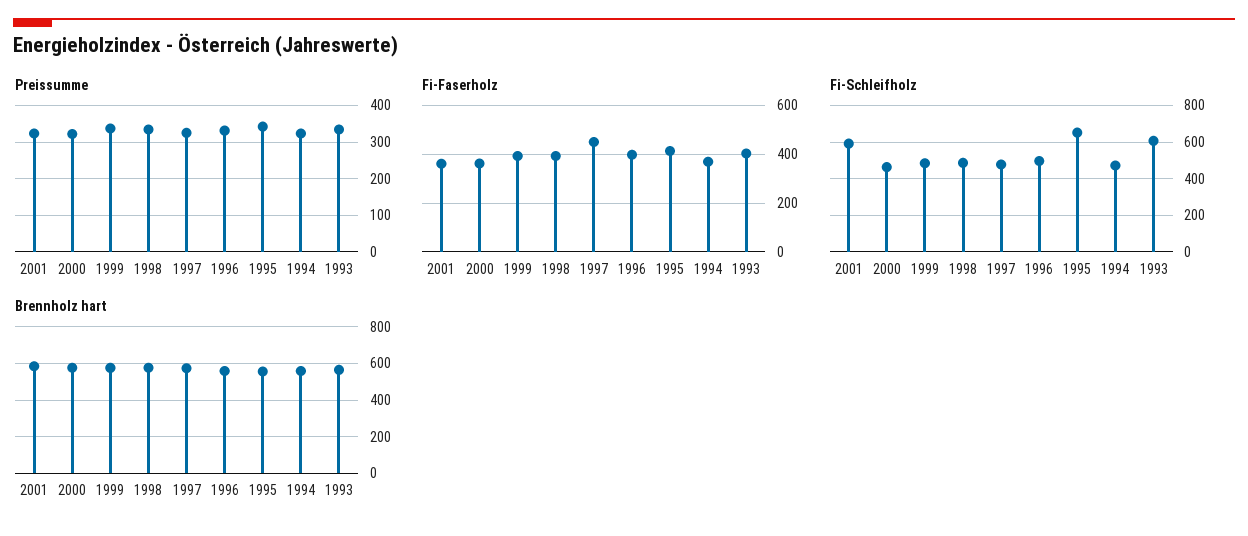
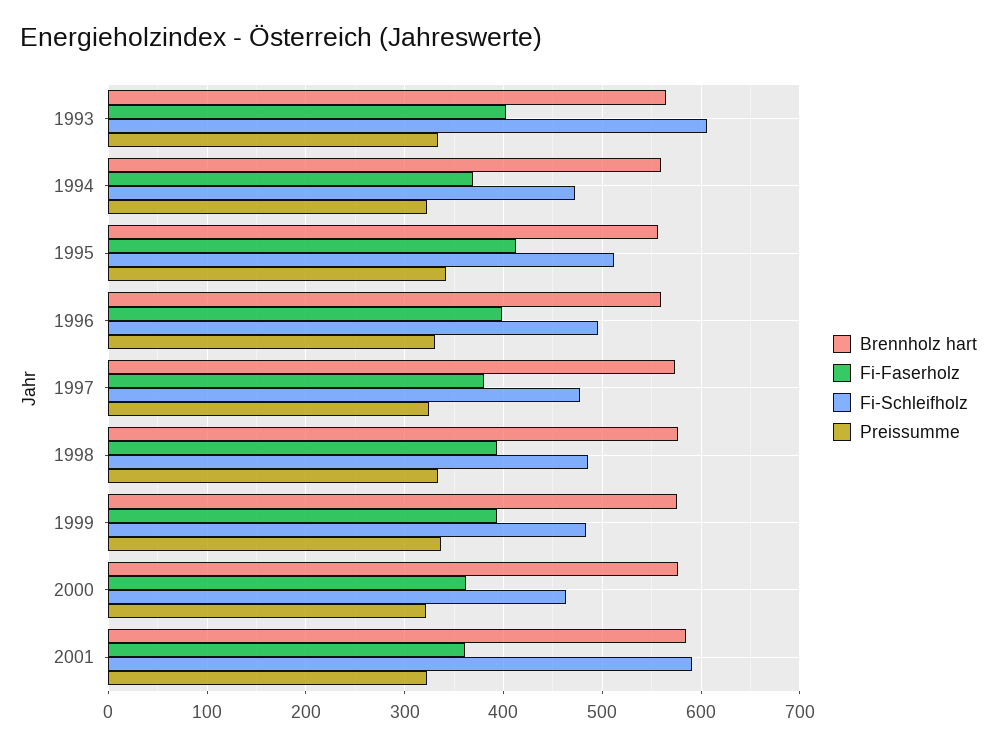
Fi-Faserholz, 1997: 450 -> 380
Fi-Schleifholz, 1995: 650 -> 510

